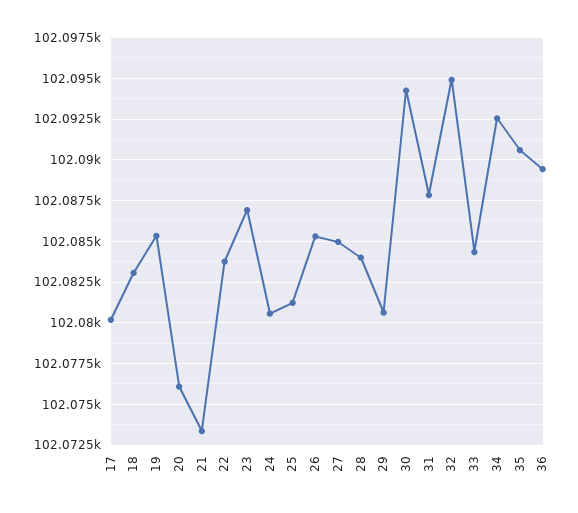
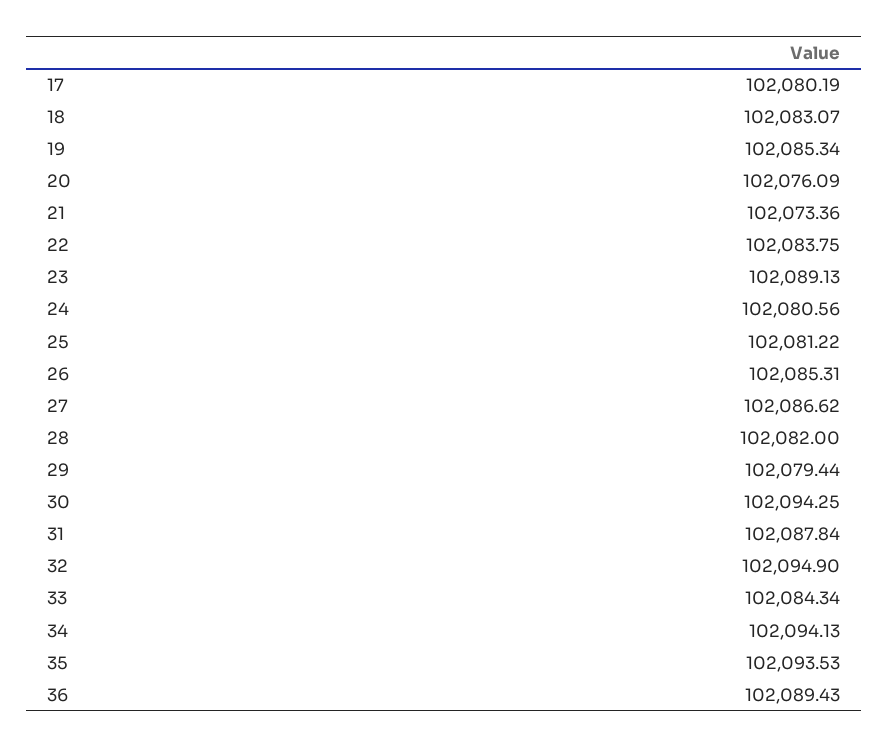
23: 102087 -> 102089.13
27: 102085 -> 102086.62
28: 102084 -> 102082
29: 102080.5 -> 102079.44
34: 102092.5 -> 102094.13
35: 102090.5 -> 102093.53

